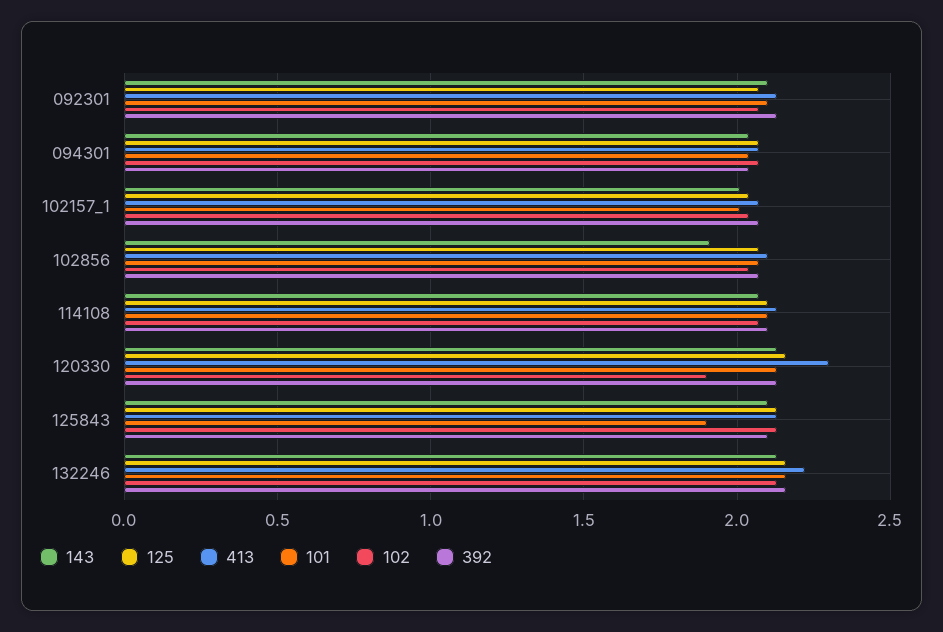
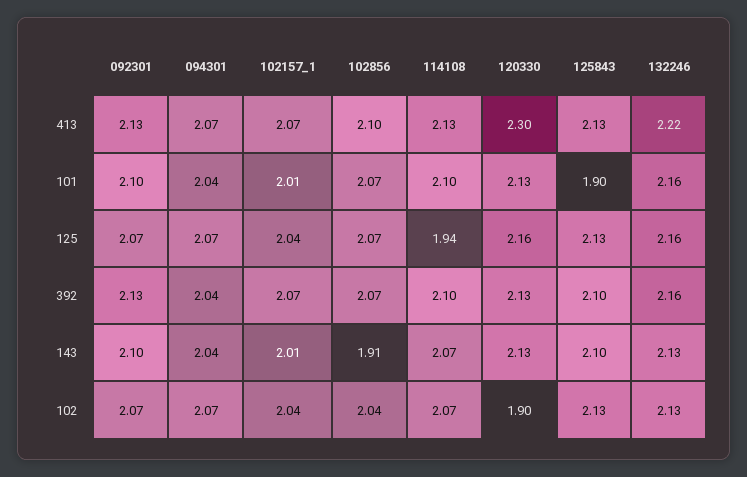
125, 114108: 2.1 -> 1.94

